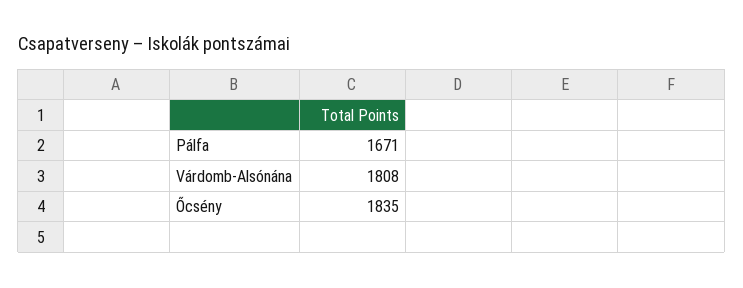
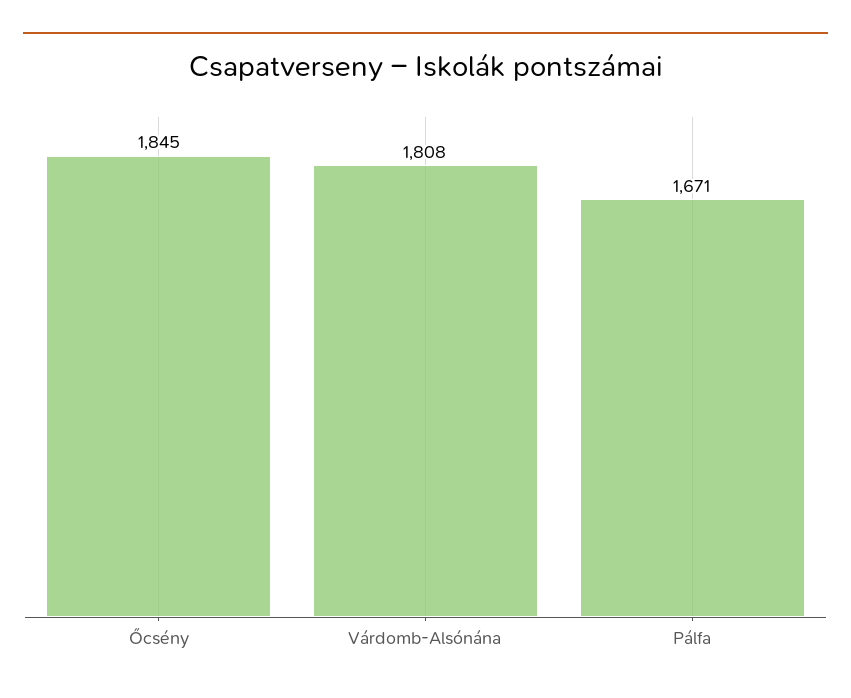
Őcsény: 1835 -> 1845

